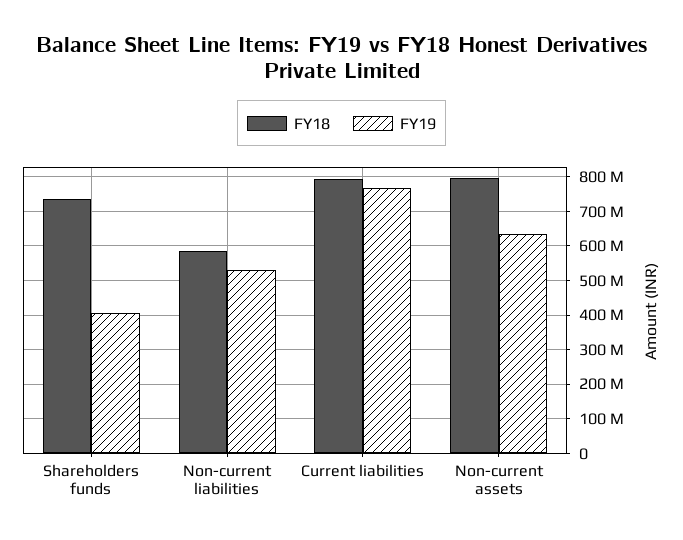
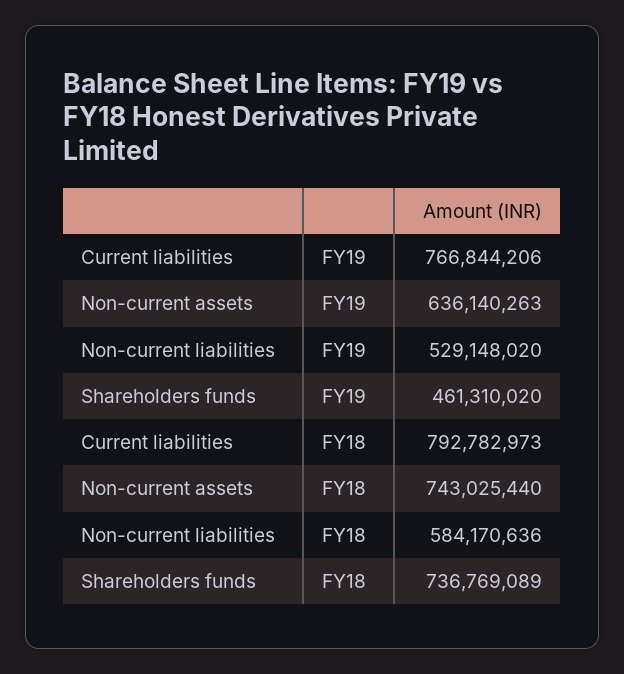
FY19, Shareholders funds: 400000000 -> 461310020
FY18, Non-current assets: 800000000 -> 743025440

